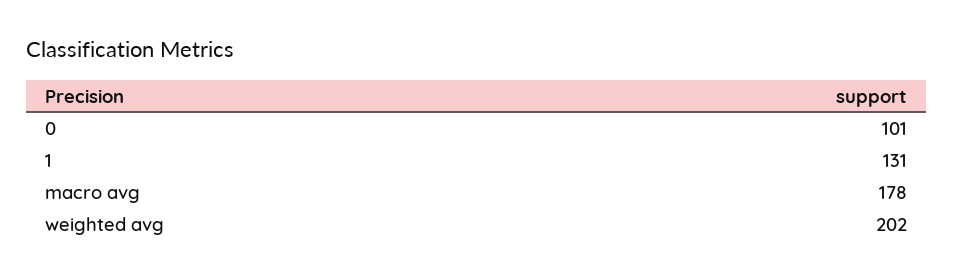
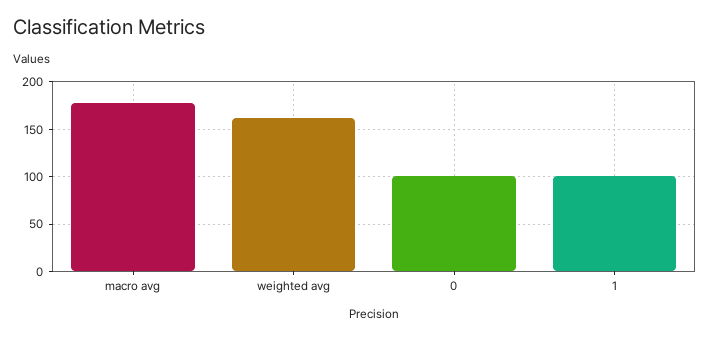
1: 131 -> 100
weighted avg: 202 -> 160

